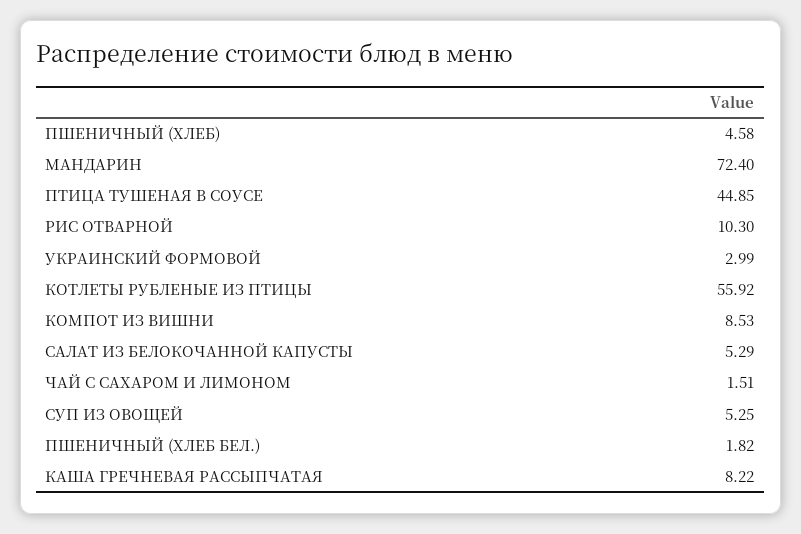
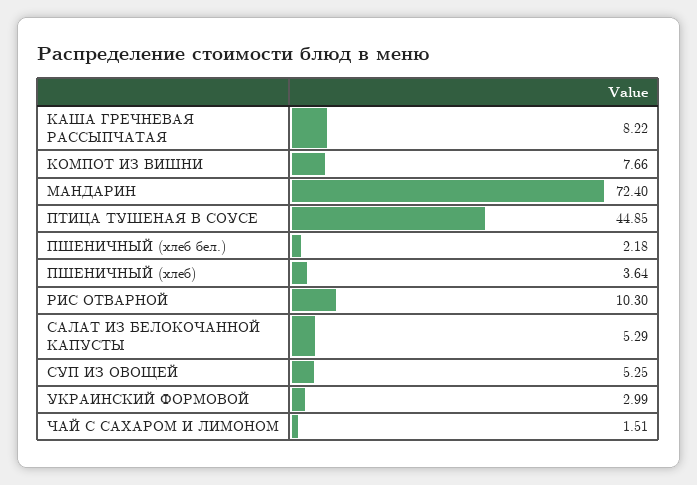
ПШЕНИЧНЫЙ (ХЛЕБ): 4.58 -> 3.64
КОТЛЕТЫ РУБЛЕНЫЕ ИЗ ПТИЦЫ: 55.92 -> none
КОМПОТ ИЗ ВИШНИ: 8.53 -> 7.66
ПШЕНИЧНЫЙ (ХЛЕБ БЕЛ.): 1.82 -> 2.18

